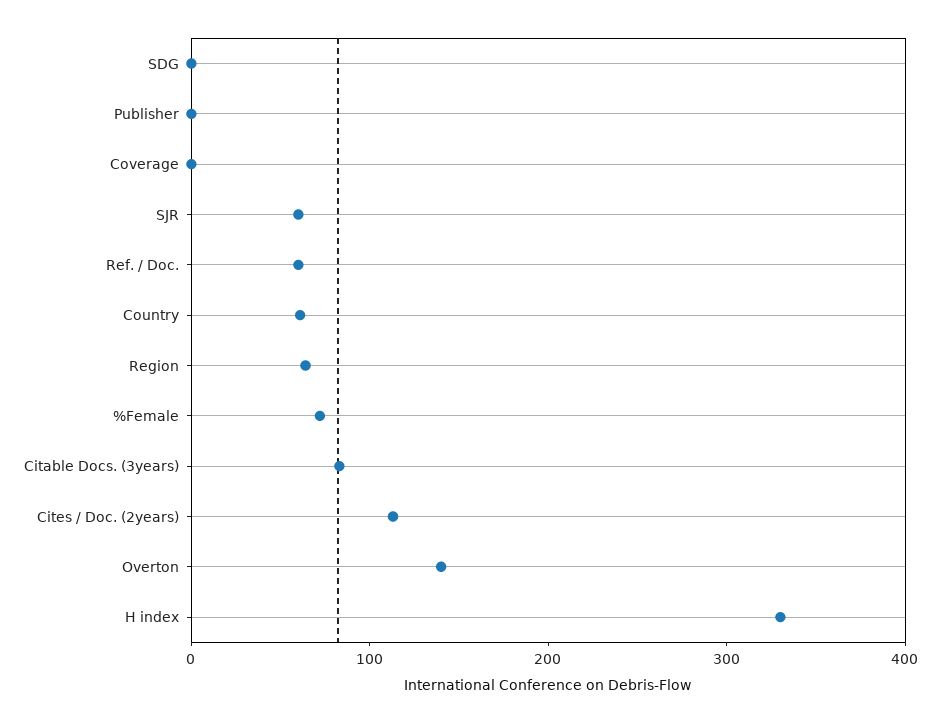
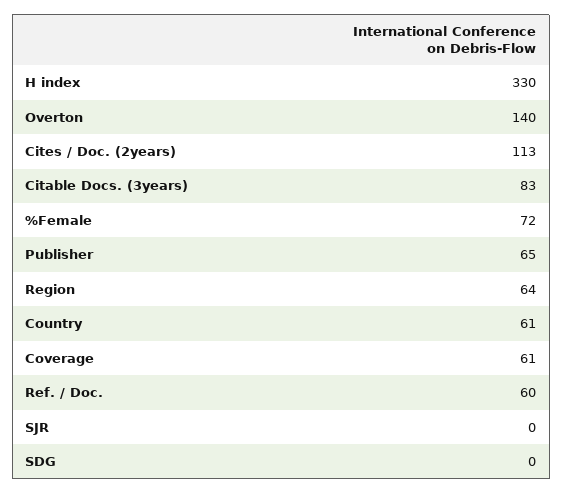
Publisher: 0 -> 65
Coverage: 0 -> 61
SJR: 60 -> 0

